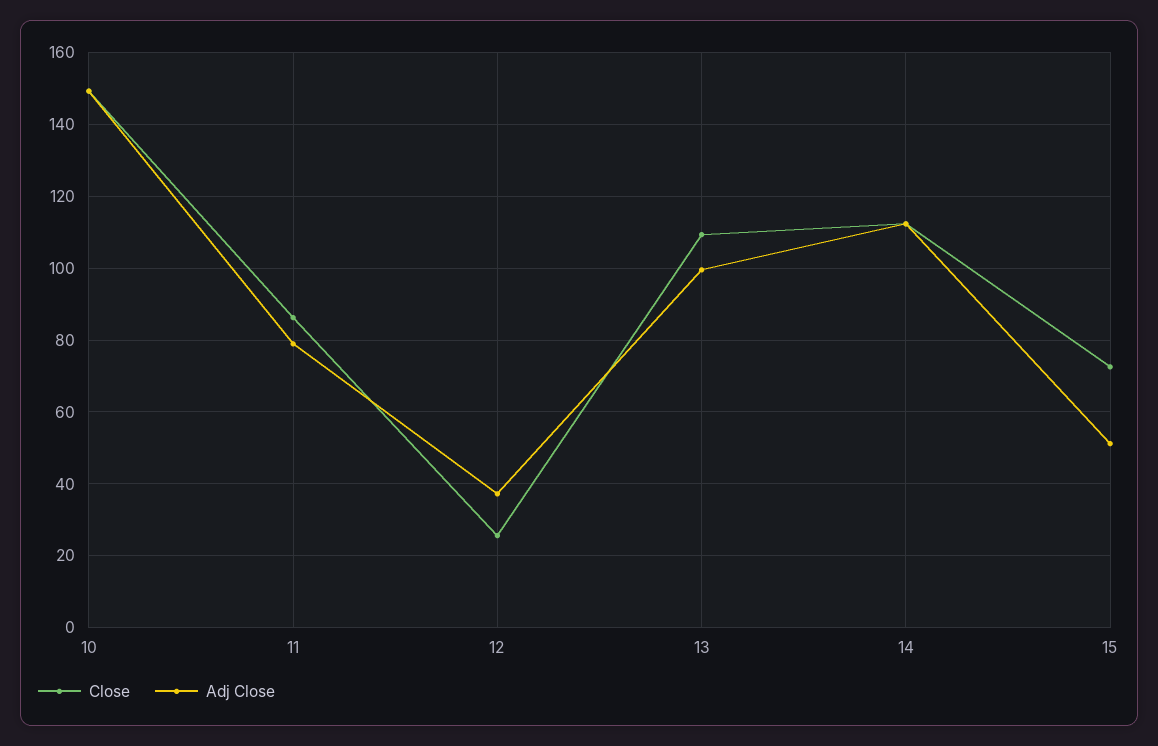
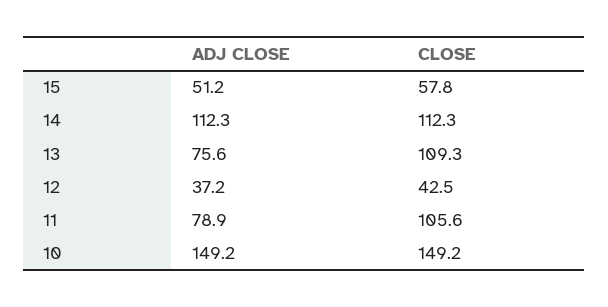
Close, 11: 86 -> 105.6
Close, 12: 26 -> 42.5
Adj Close, 13: 100 -> 75.6
Close, 15: 72 -> 57.8

